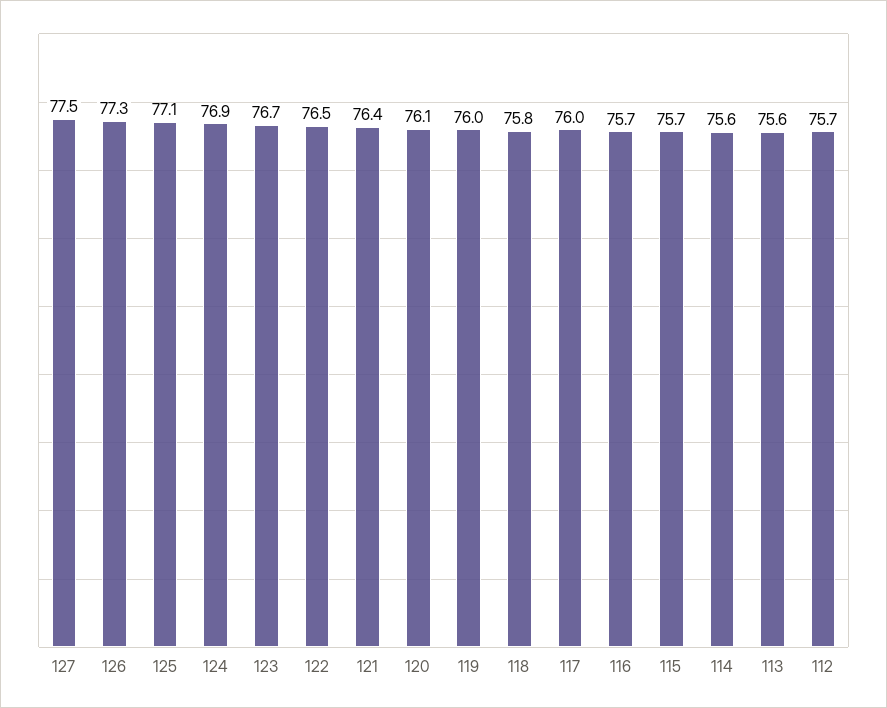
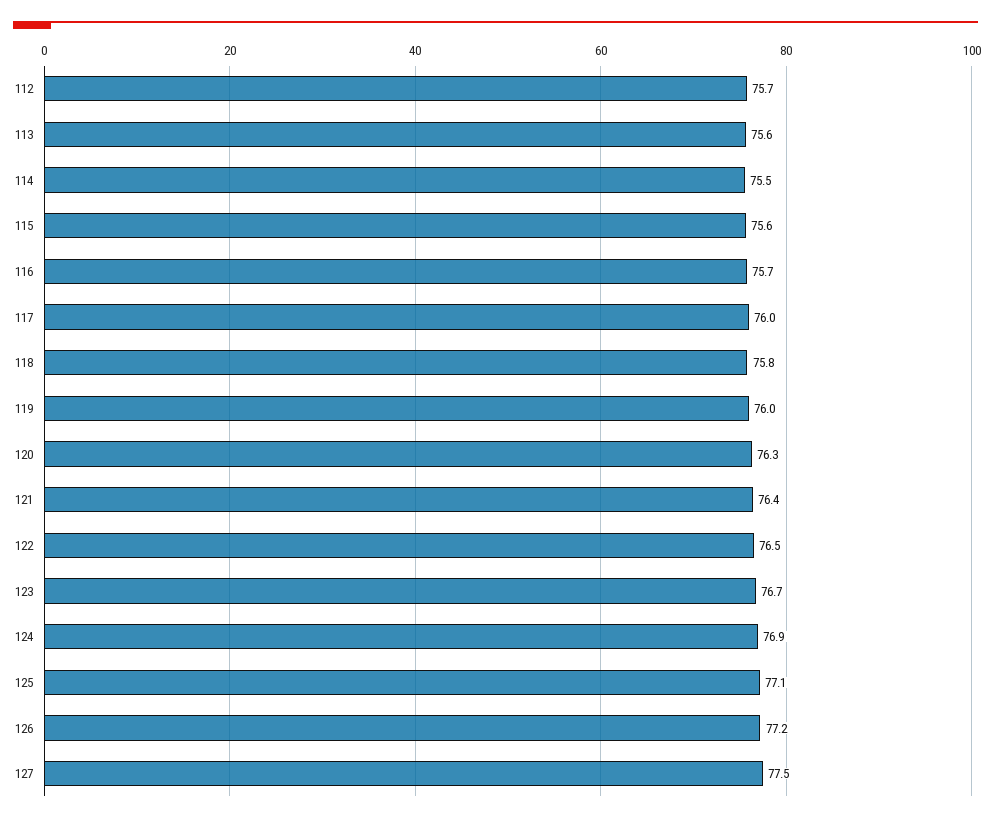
126: 77.3 -> 77.2
120: 76.1 -> 76.3
115: 75.7 -> 75.6
114: 75.6 -> 75.5

